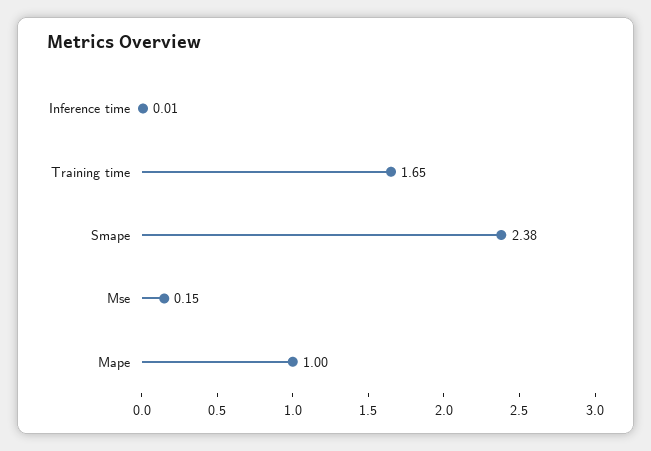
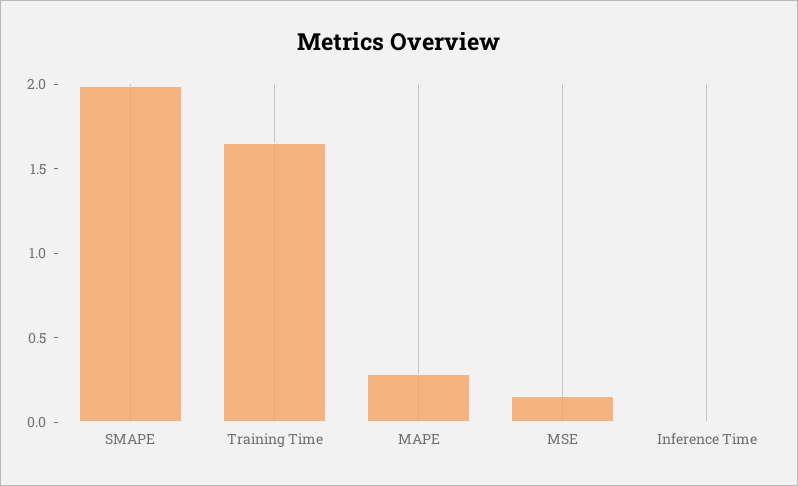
Smape: 2.38 -> 2
Mape: 1 -> 0.3

